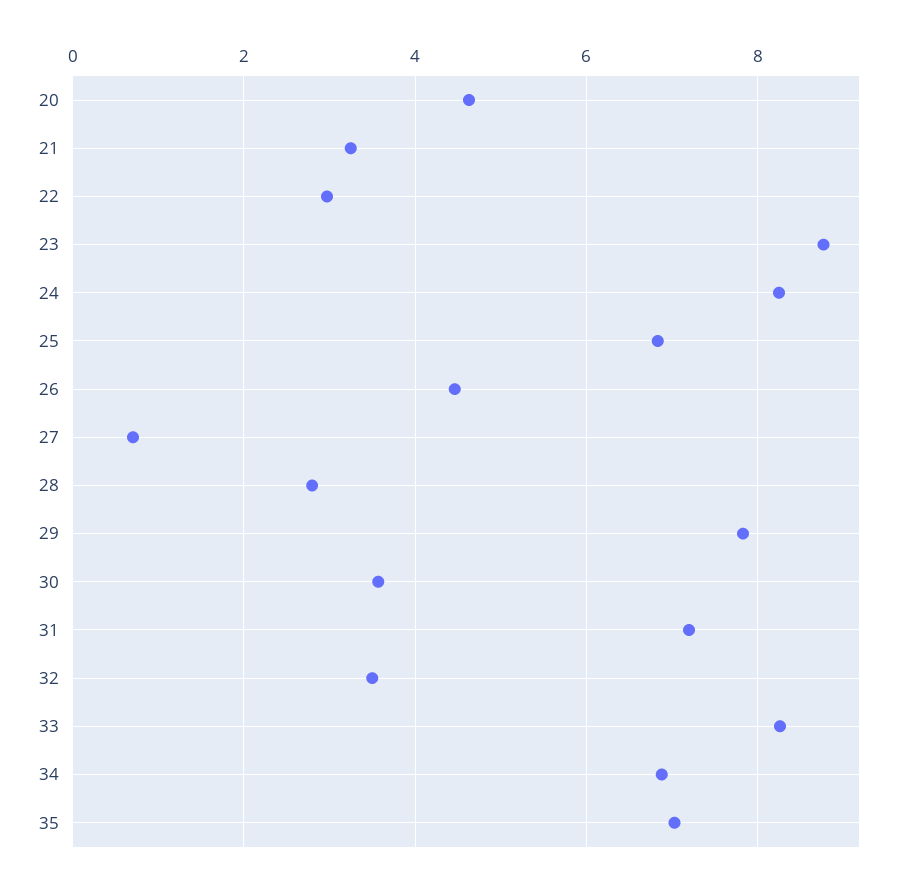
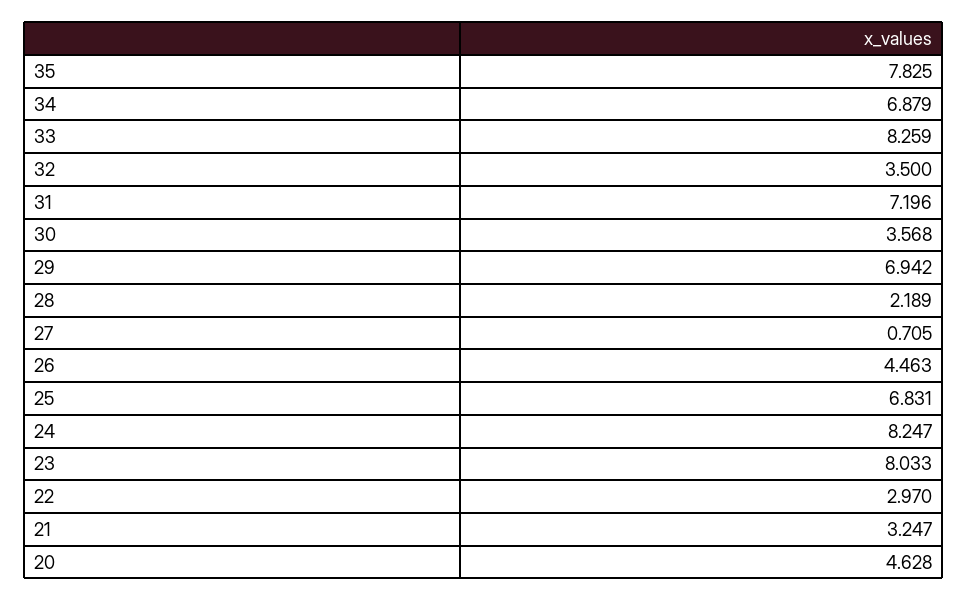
23: 8.8 -> 8.033
28: 2.8 -> 2.189
29: 7.8 -> 6.942
35: 7 -> 7.825

